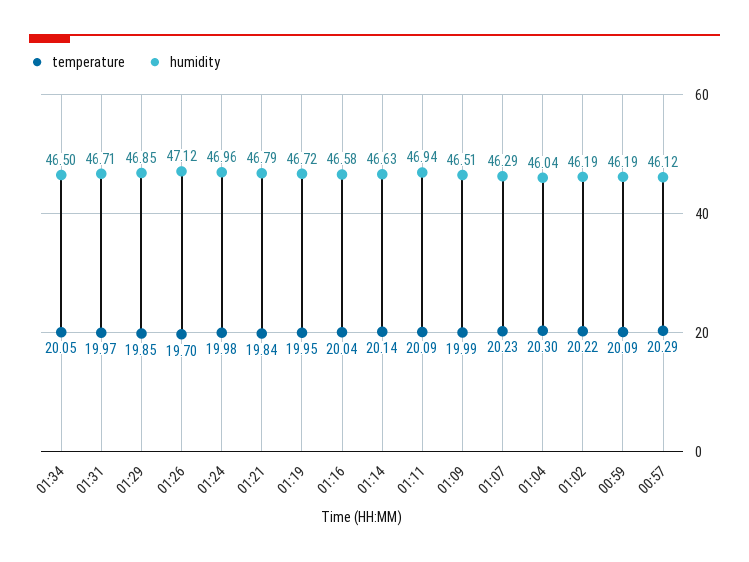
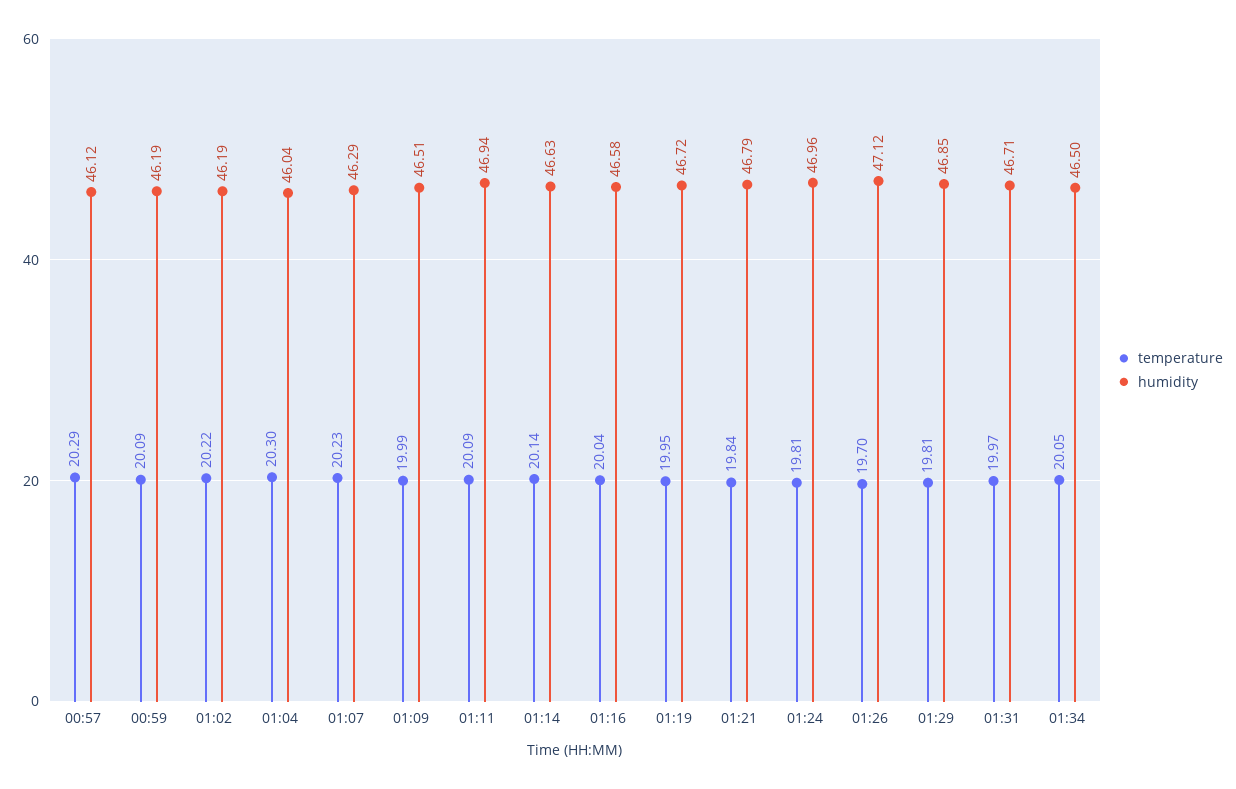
temperature, 01:29: 19.85 -> 19.81
temperature, 01:24: 19.98 -> 19.81

